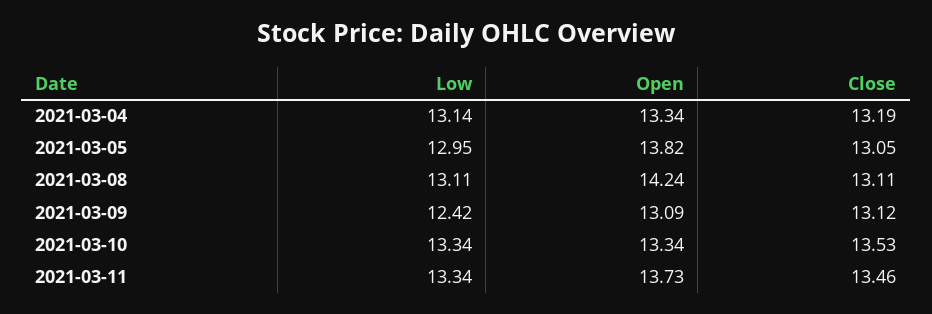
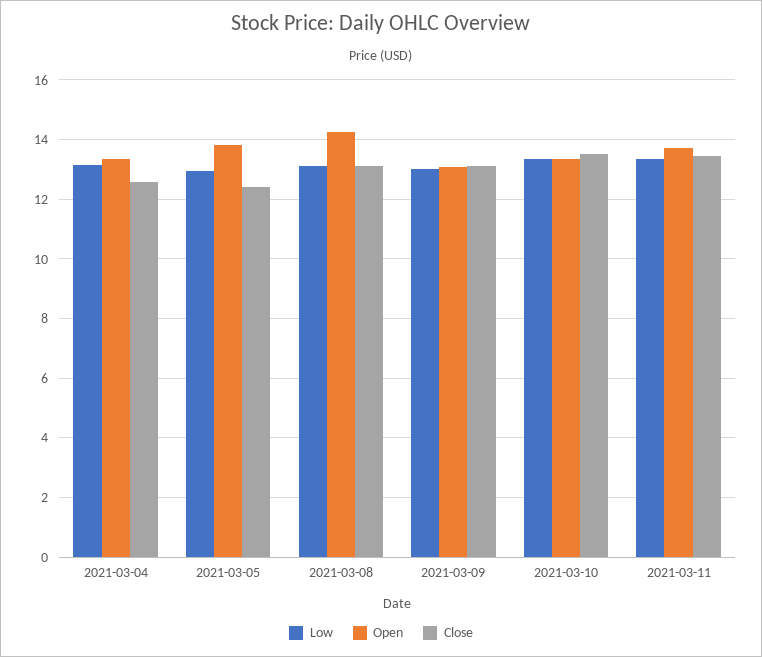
Close, 2021-03-04: 13.19 -> 12.5
Close, 2021-03-05: 13.05 -> 12.5
Low, 2021-03-09: 12.42 -> 13

